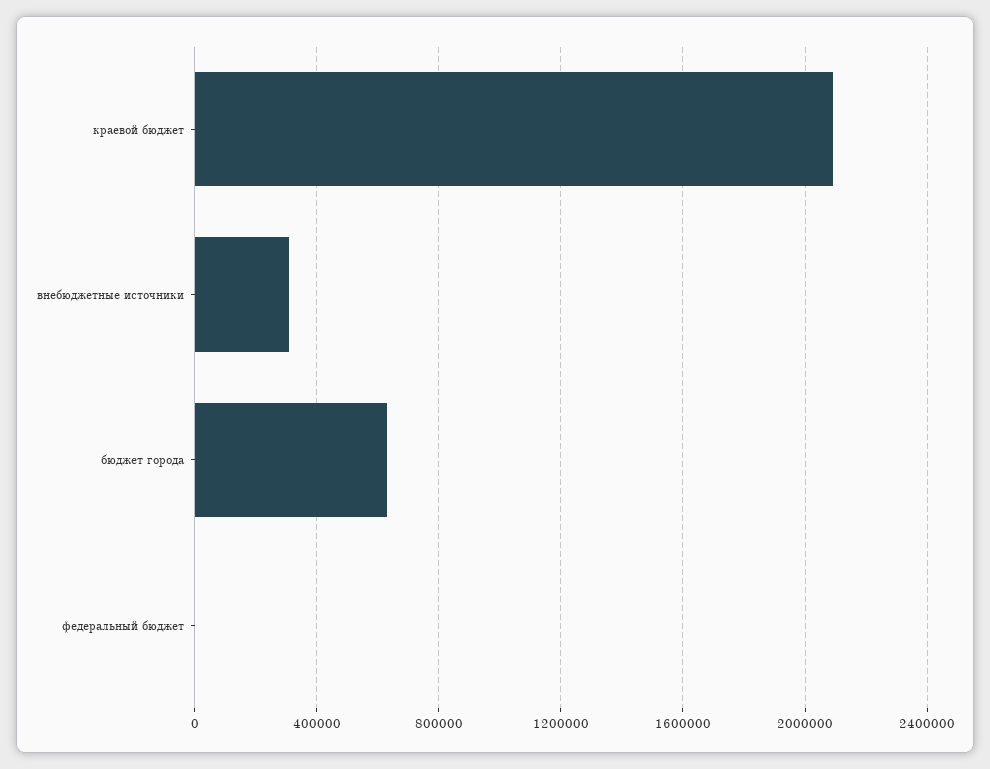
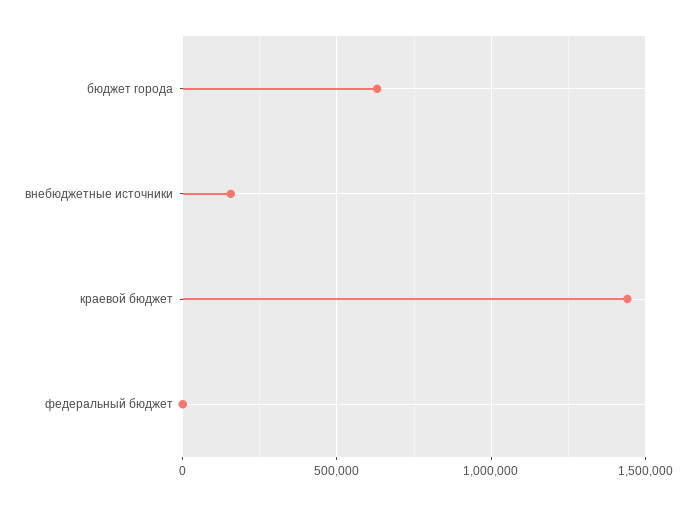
краевой бюджет: 2100000 -> 1450000
внебюджетные источники: 300000 -> 150000

